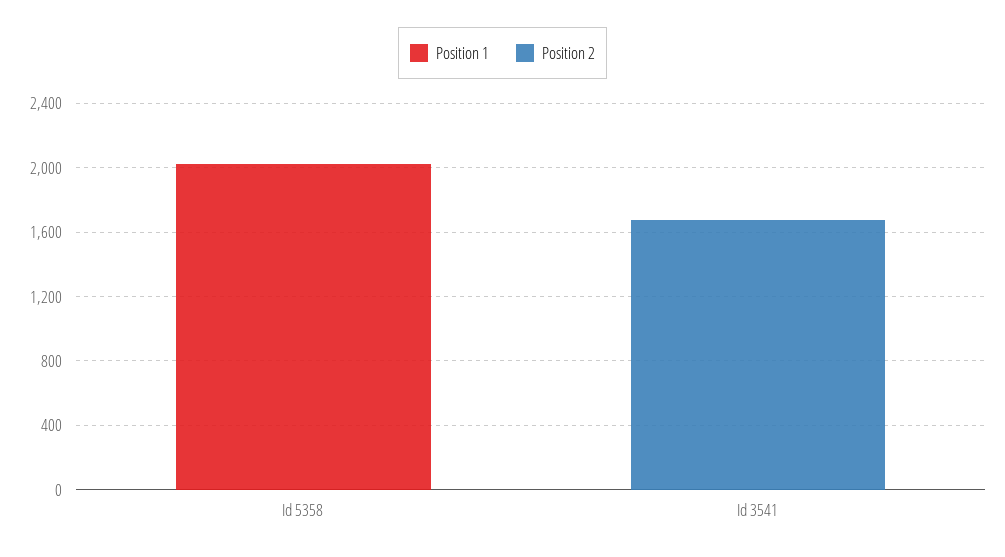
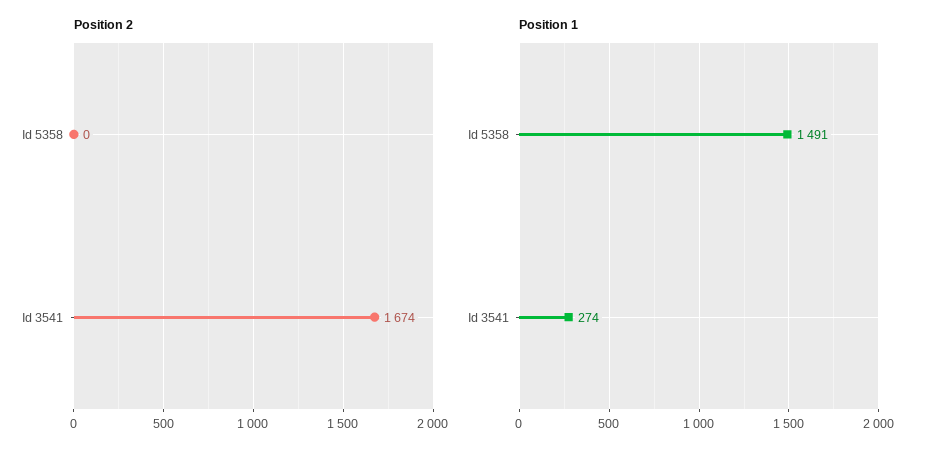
Position 1, Id 5358: 2000 -> 1491
Position 1, Id 3541: 0 -> 274

